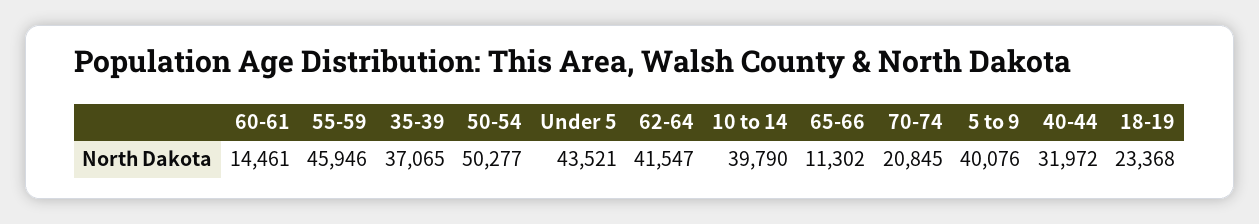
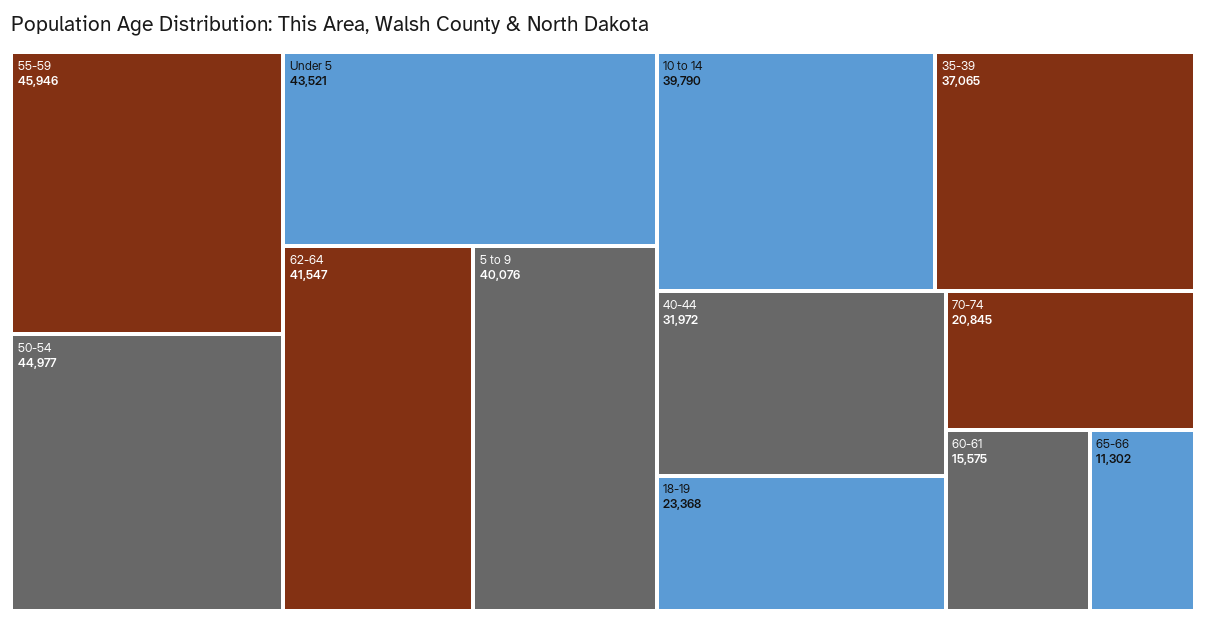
60-61: 14461 -> 15575
50-54: 50277 -> 44977

